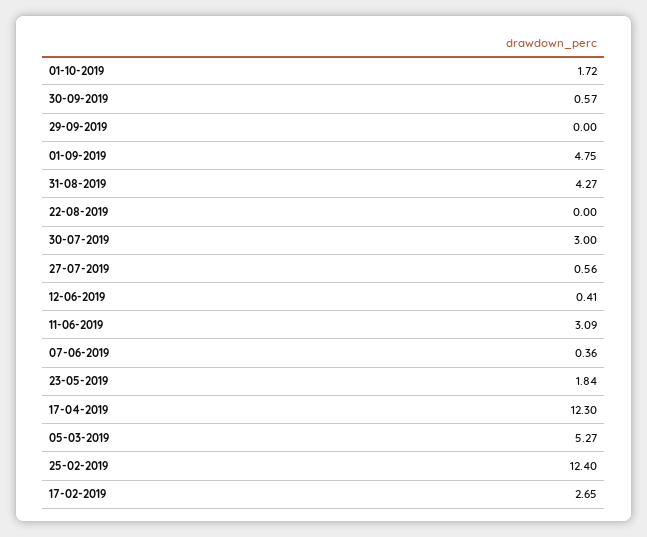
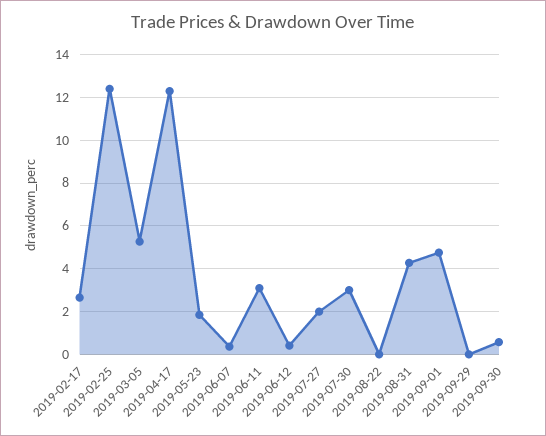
01-10-2019: 1.72 -> none
27-07-2019: 0.56 -> 2

